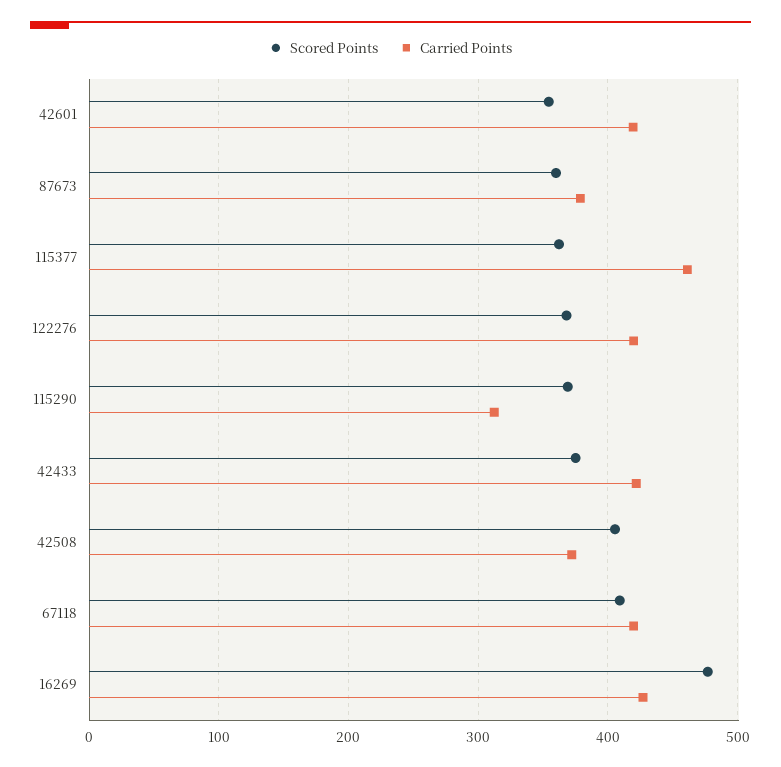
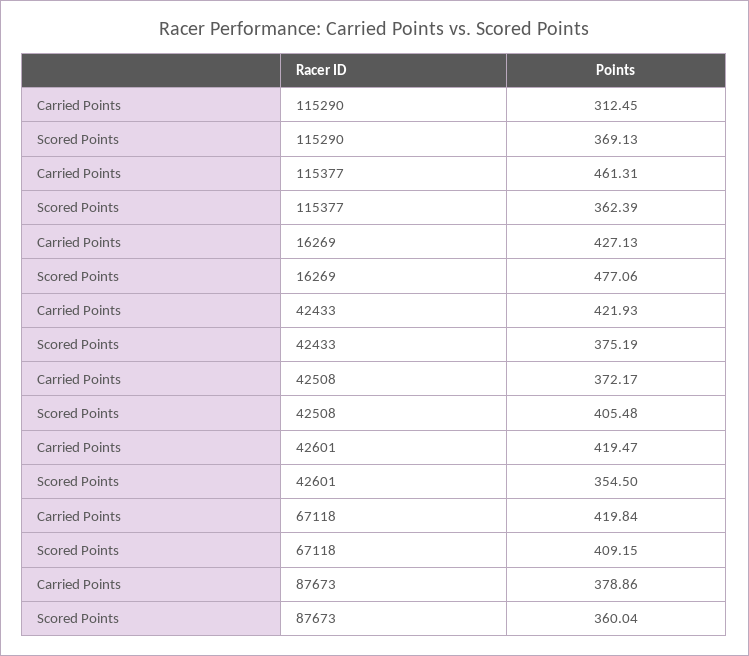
Scored Points, 122276: 370 -> none
Carried Points, 122276: 420 -> none

